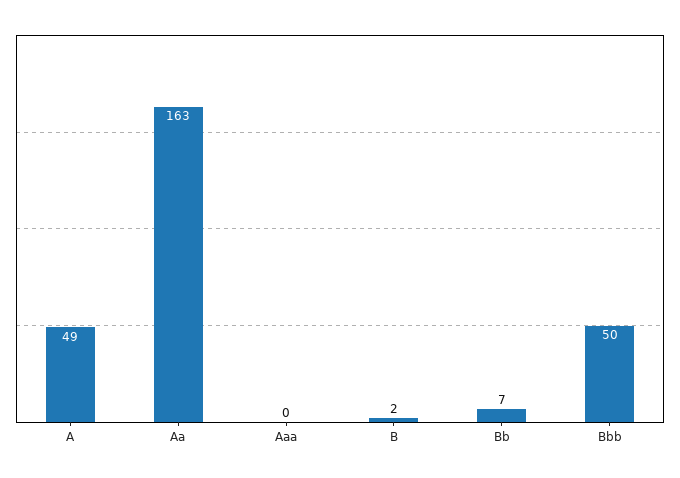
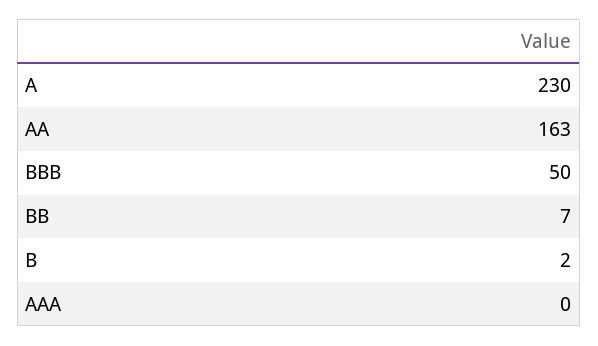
A: 49 -> 230

